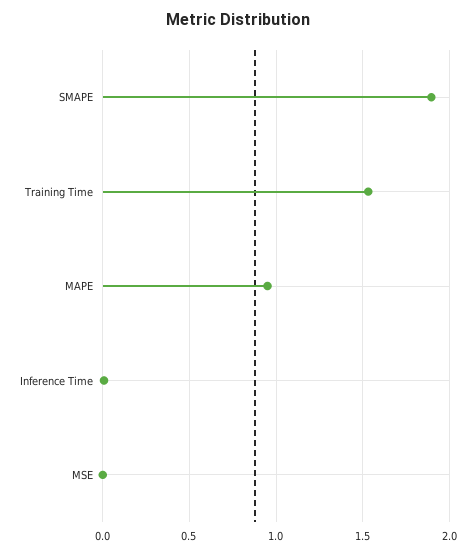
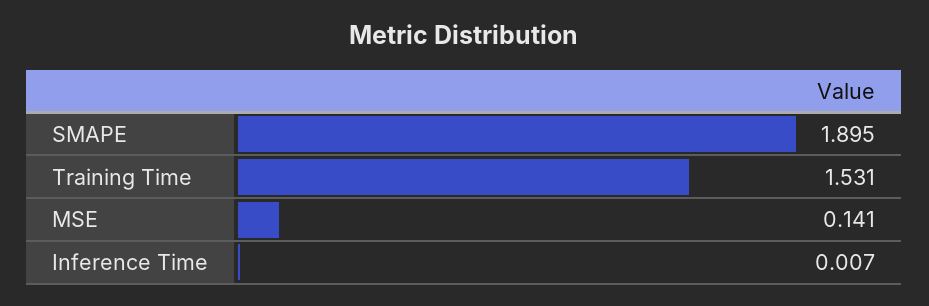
MAPE: 0.95 -> none
MSE: 0 -> 0.141

